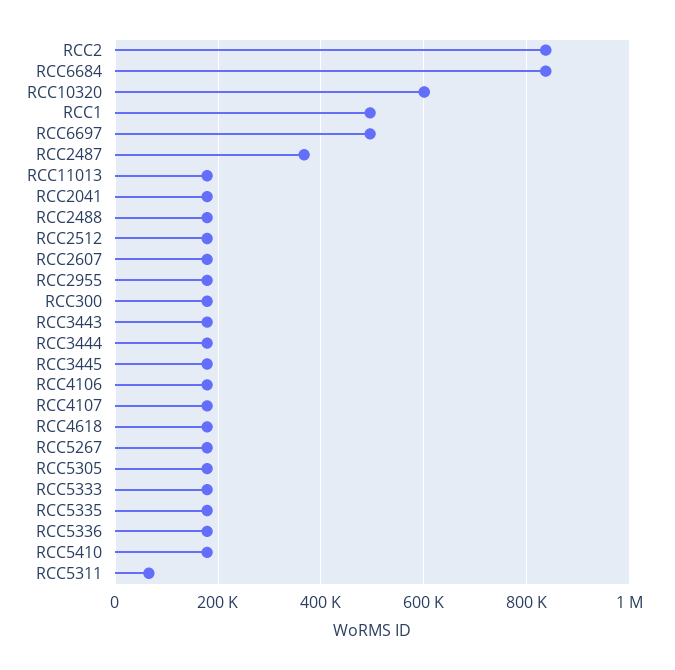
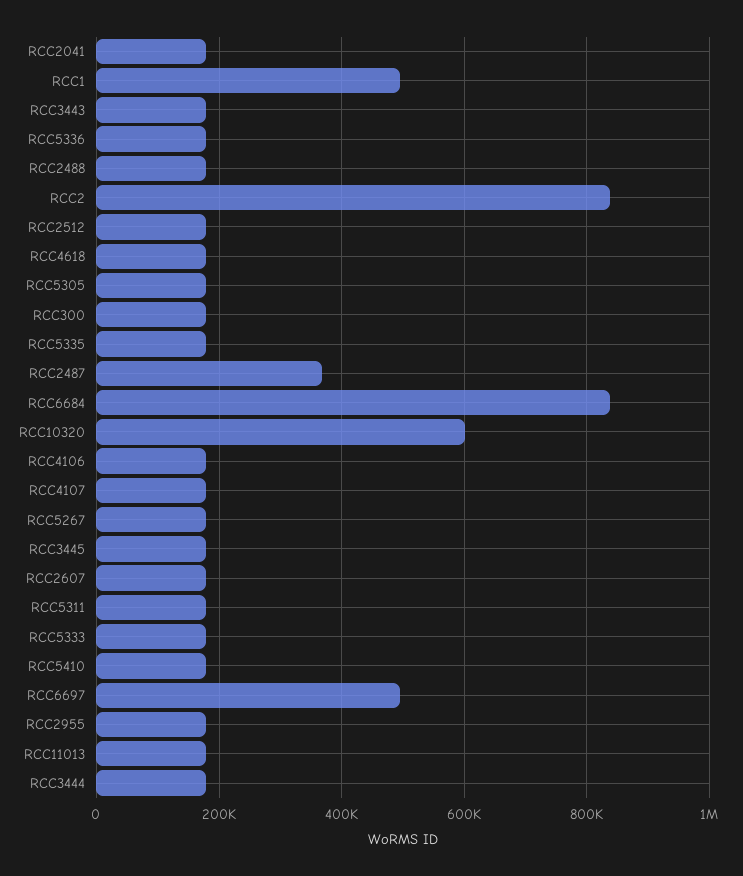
RCC5311: 60000 -> 180000

